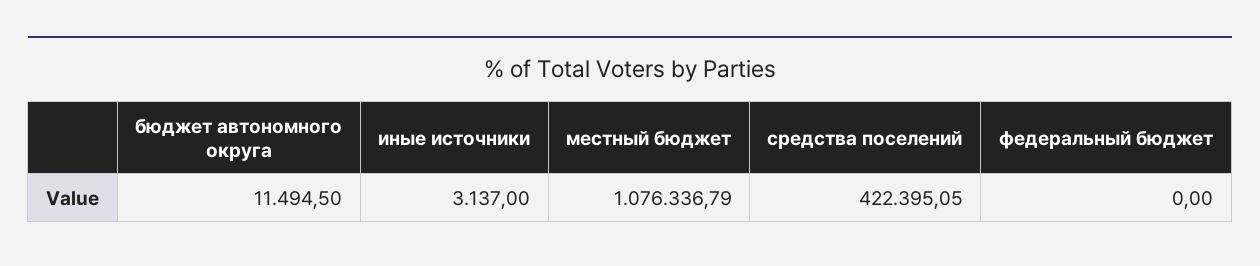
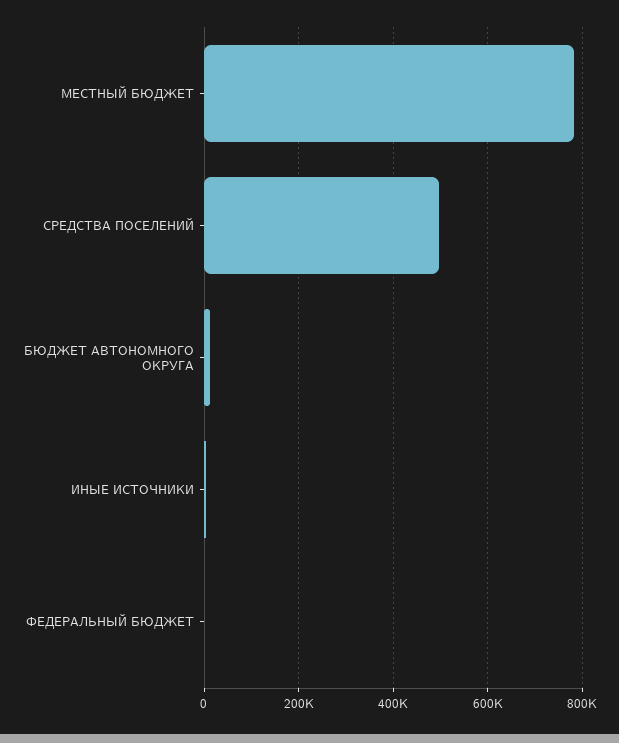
местный бюджет: 1076336.79 -> 780000
средства поселений: 422395.05 -> 500000

